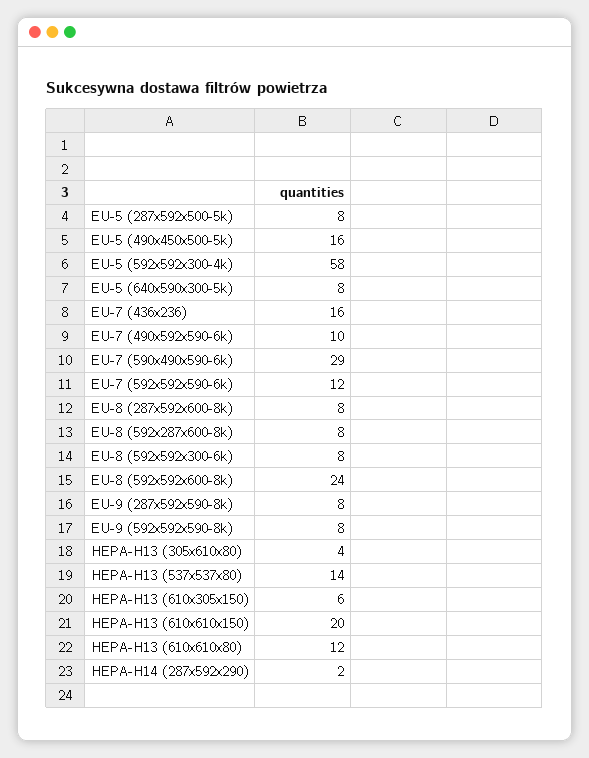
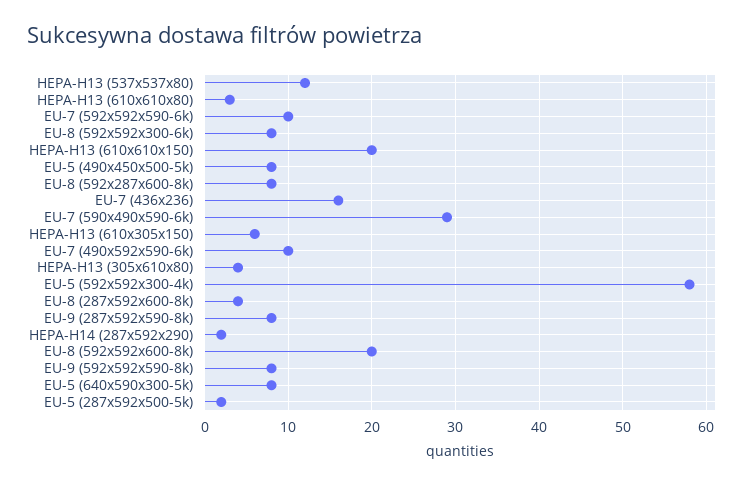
EU-5 (287x592x500-5k): 8 -> 2
EU-5 (490x450x500-5k): 16 -> 8
EU-7 (592x592x590-6k): 12 -> 10
EU-8 (287x592x600-8k): 8 -> 4
EU-8 (592x592x600-8k): 24 -> 20
HEPA-H13 (537x537x80): 14 -> 12
HEPA-H13 (610x610x80): 12 -> 3

